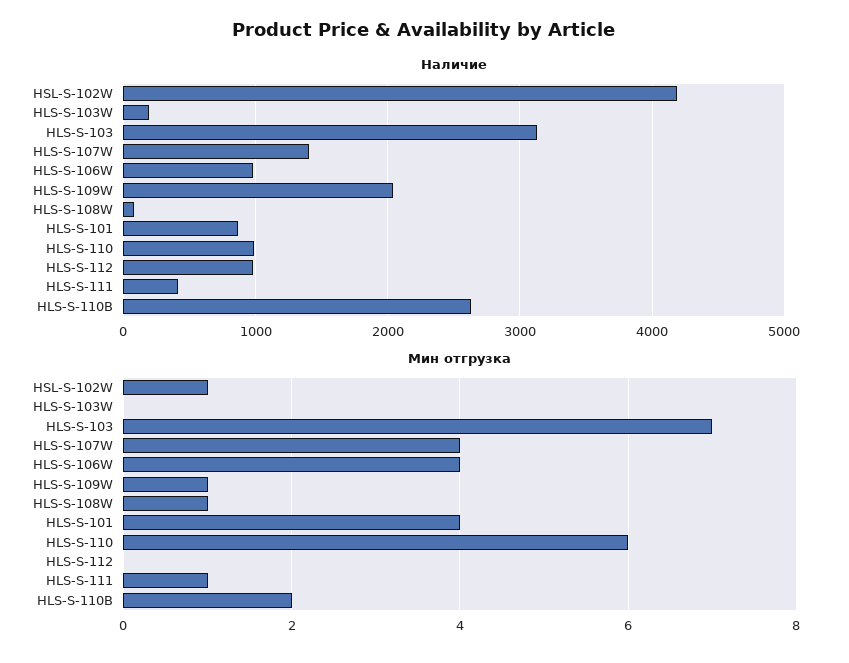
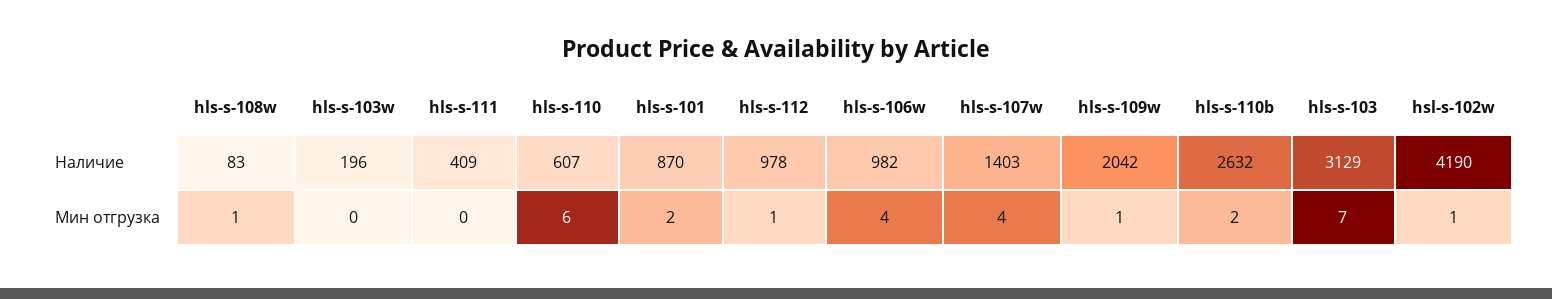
Наличие, HLS-S-110: 1000 -> 607
Мин отгрузка, HLS-S-101: 4 -> 2
Мин отгрузка, HLS-S-112: 0 -> 1
Мин отгрузка, HLS-S-111: 1 -> 0

